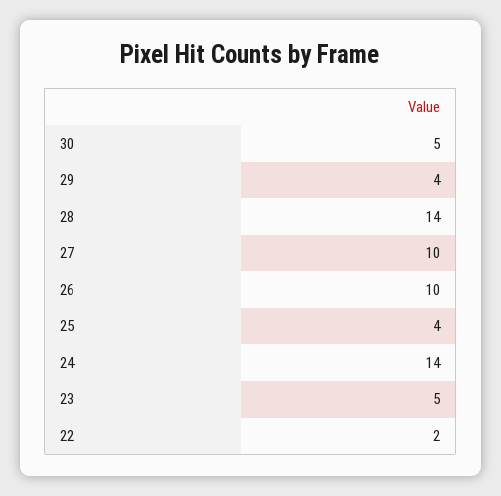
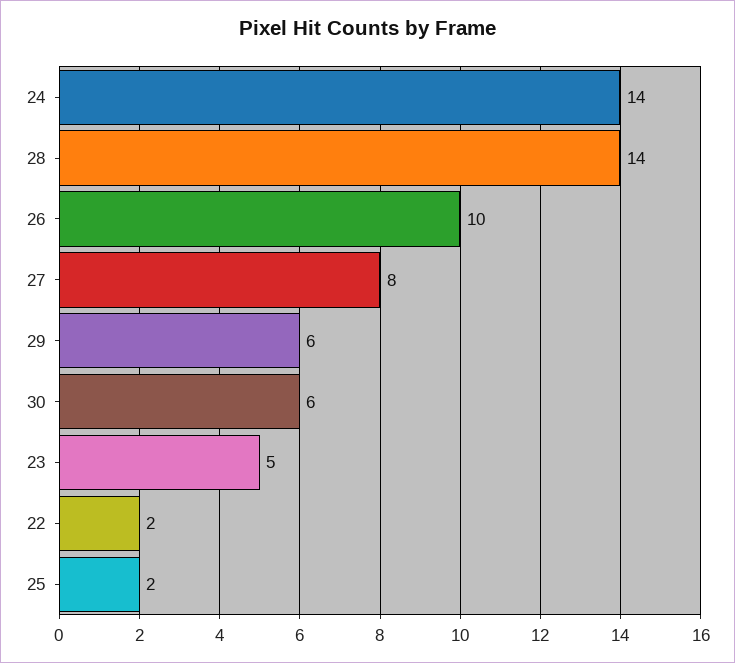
30: 5 -> 6
29: 4 -> 6
27: 10 -> 8
25: 4 -> 2

